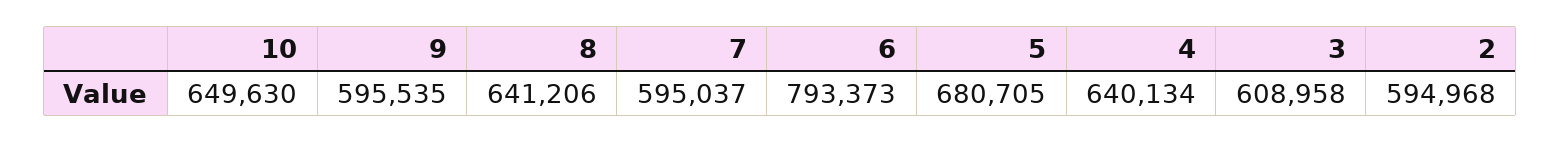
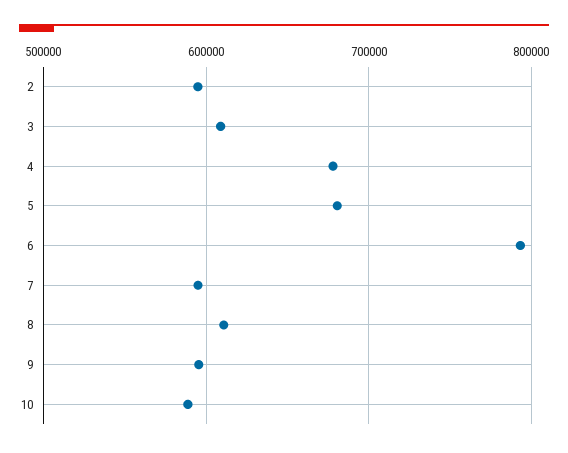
10: 649630 -> 590000
8: 641206 -> 610000
4: 640134 -> 680000

